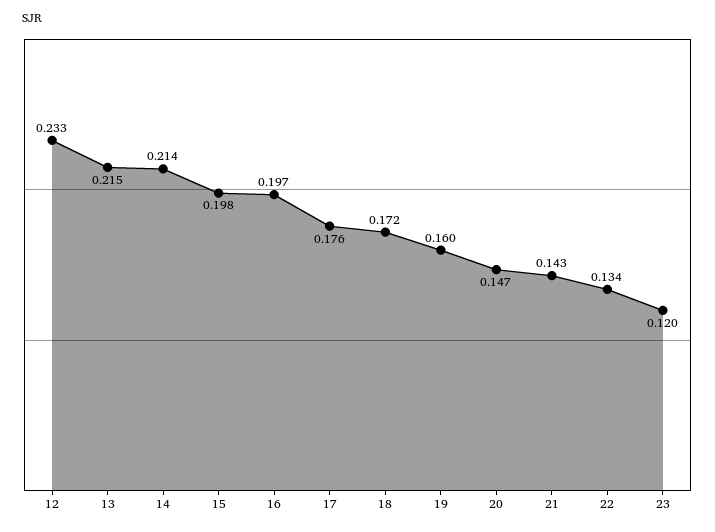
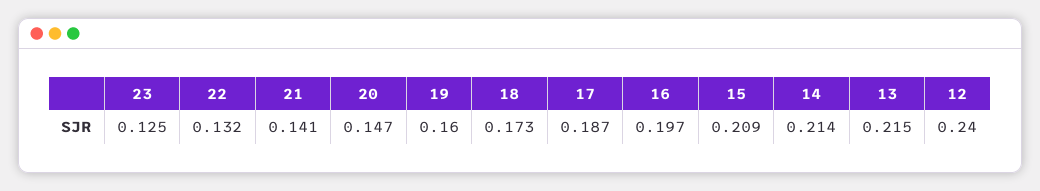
12: 0.233 -> 0.24
15: 0.198 -> 0.209
17: 0.176 -> 0.187
18: 0.172 -> 0.173
21: 0.143 -> 0.141
22: 0.134 -> 0.132
23: 0.12 -> 0.125

